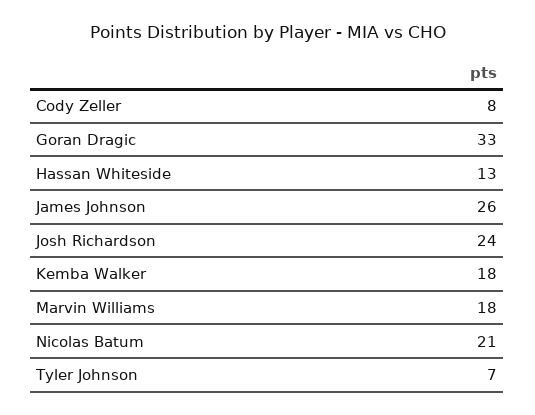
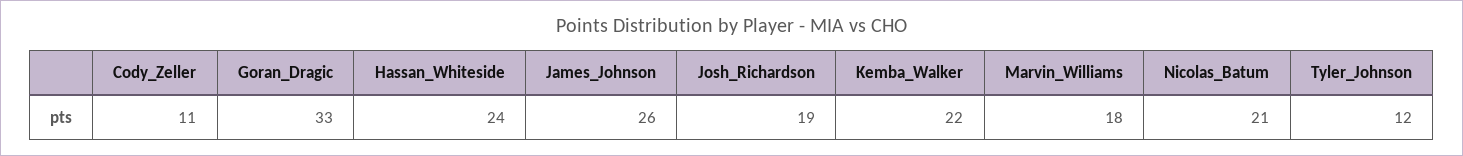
Cody Zeller: 8 -> 11
Hassan Whiteside: 13 -> 24
Josh Richardson: 24 -> 19
Kemba Walker: 18 -> 22
Tyler Johnson: 7 -> 12

